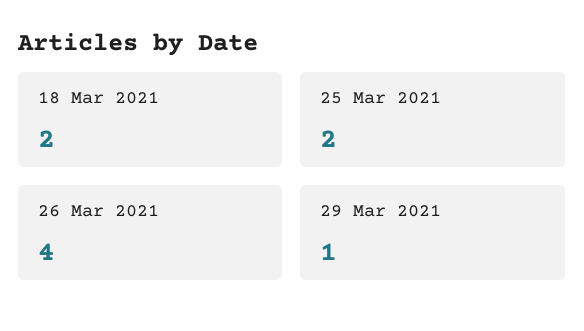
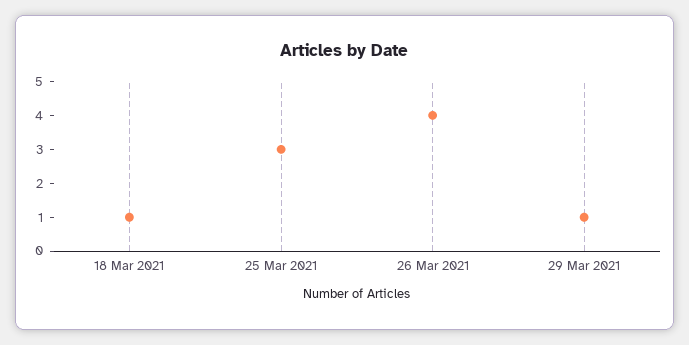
18 Mar 2021: 2 -> 1
25 Mar 2021: 2 -> 3

